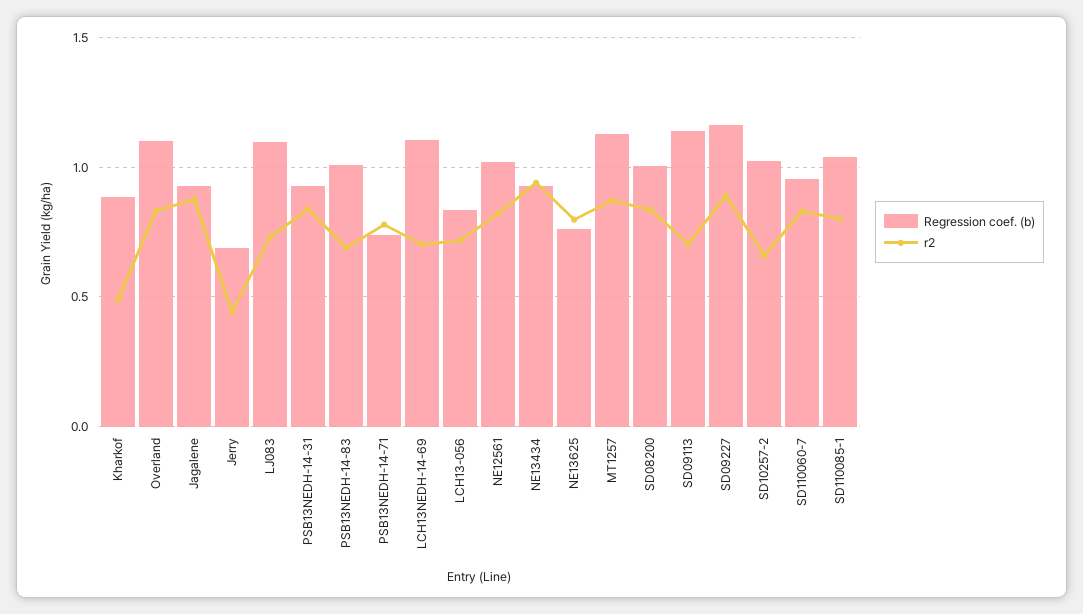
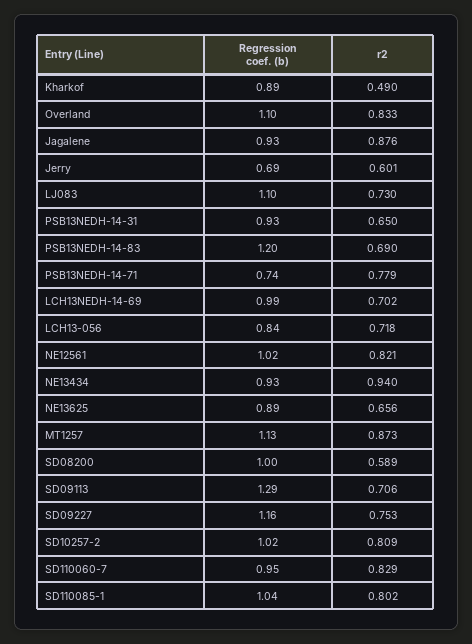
r2, Jerry: 0.45 -> 0.601
r2, PSB13NEDH-14-31: 0.85 -> 0.65
Regression coef. (b), PSB13NEDH-14-83: 1 -> 1.2
Regression coef. (b), LCH13NEDH-14-69: 1.1 -> 0.99
Regression coef. (b), NE13625: 0.75 -> 0.89
r2, NE13625: 0.8 -> 0.656
r2, SD08200: 0.85 -> 0.589
Regression coef. (b), SD09113: 1.15 -> 1.29
r2, SD09227: 0.9 -> 0.753
r2, SD10257-2: 0.65 -> 0.809

